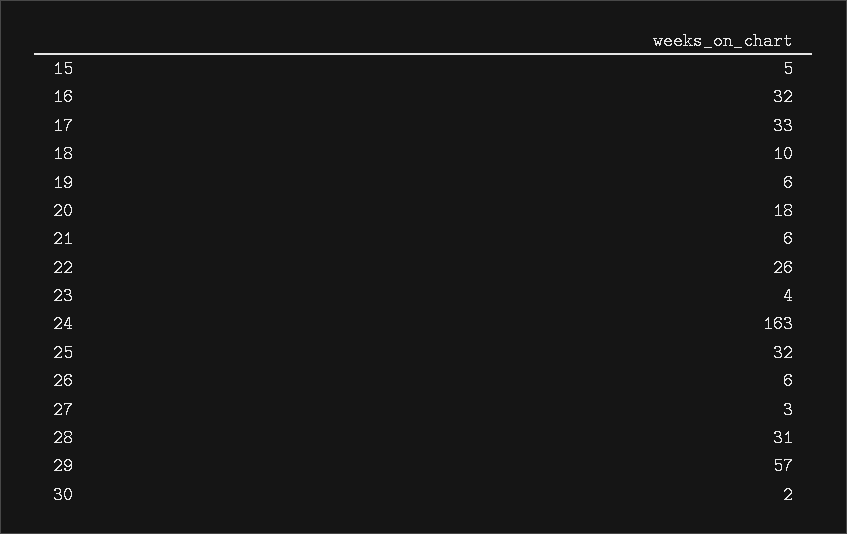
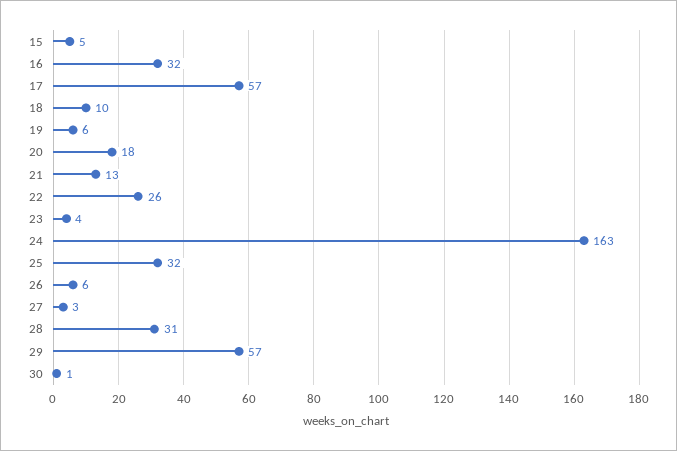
17: 33 -> 57
21: 6 -> 13
30: 2 -> 1

